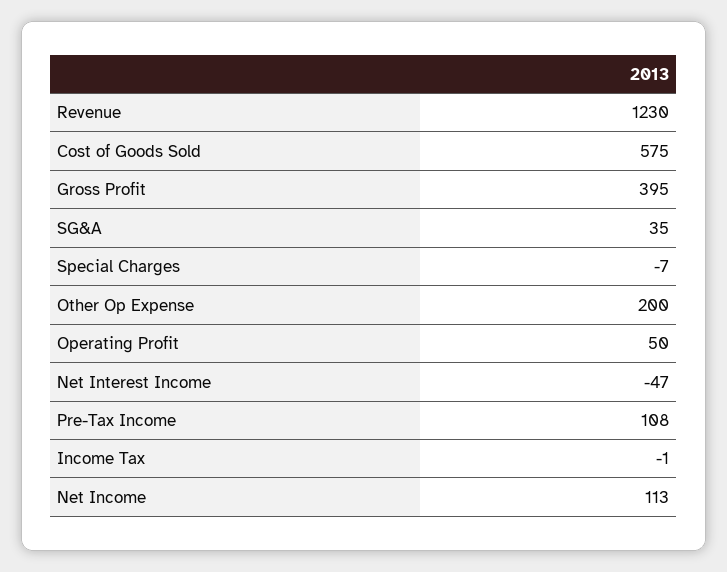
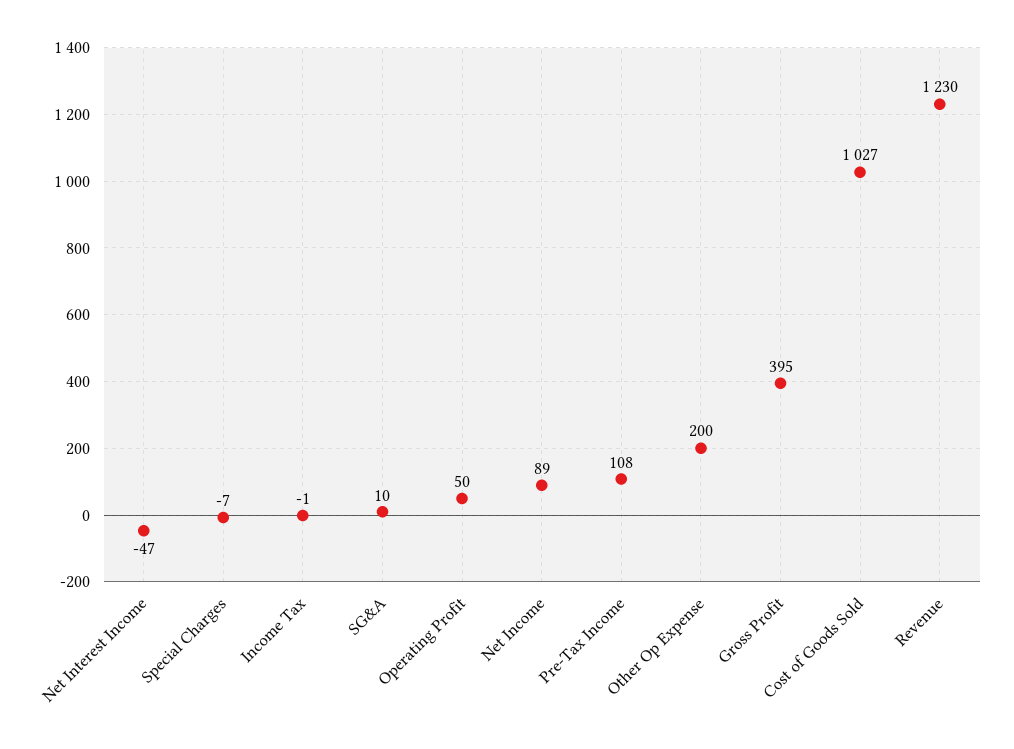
Cost of Goods Sold: 575 -> 1027
SG&A: 35 -> 10
Net Income: 113 -> 89

